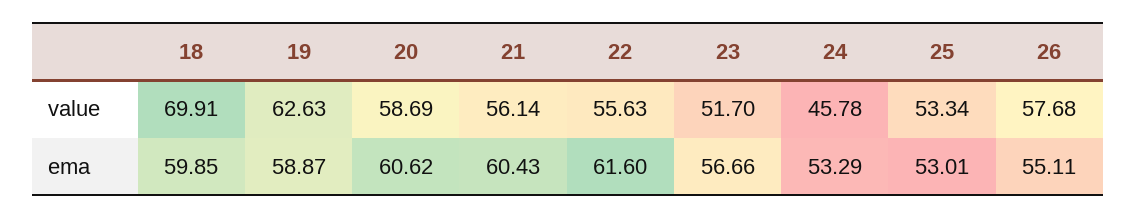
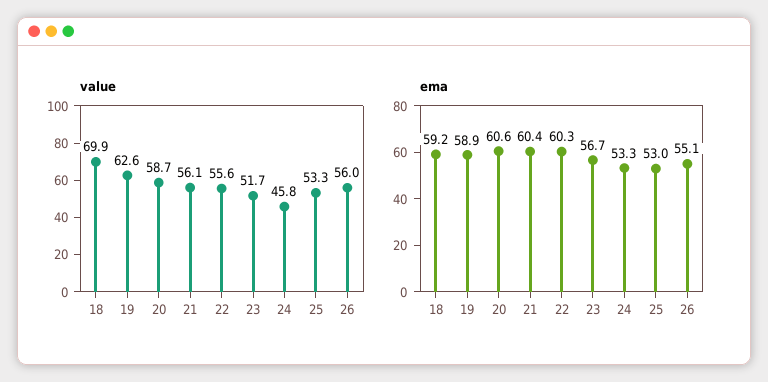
value, 26: 57.68 -> 56
ema, 18: 59.85 -> 59.2
ema, 22: 61.6 -> 60.3

